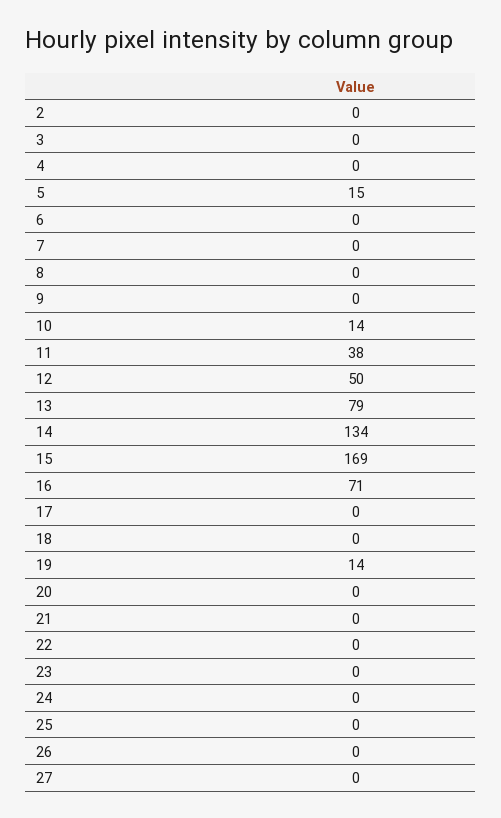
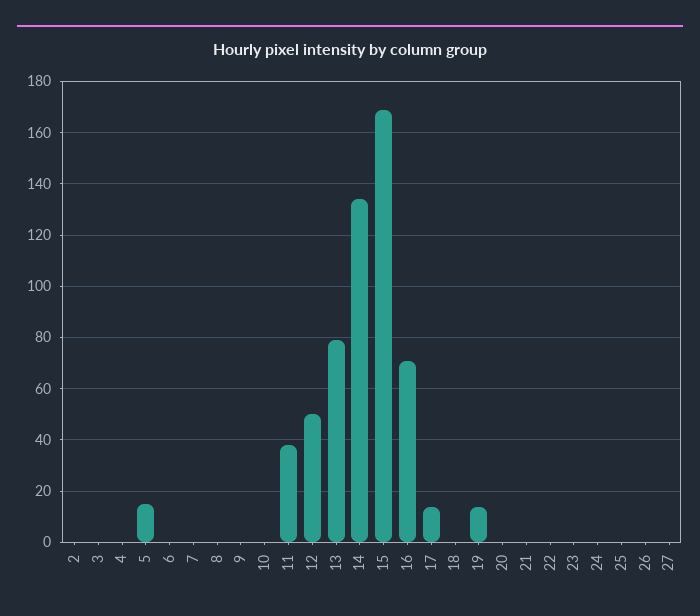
10: 14 -> 0
17: 0 -> 15

